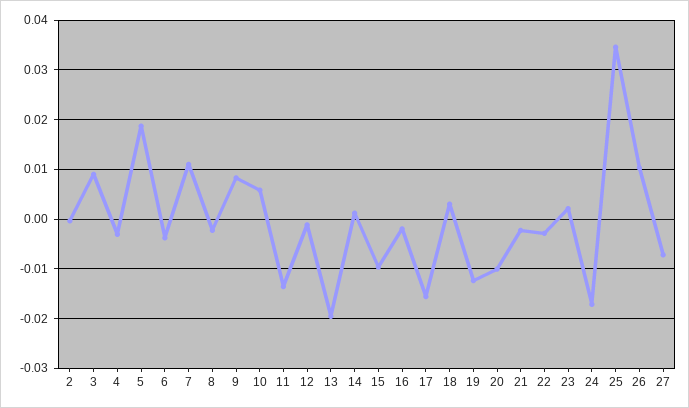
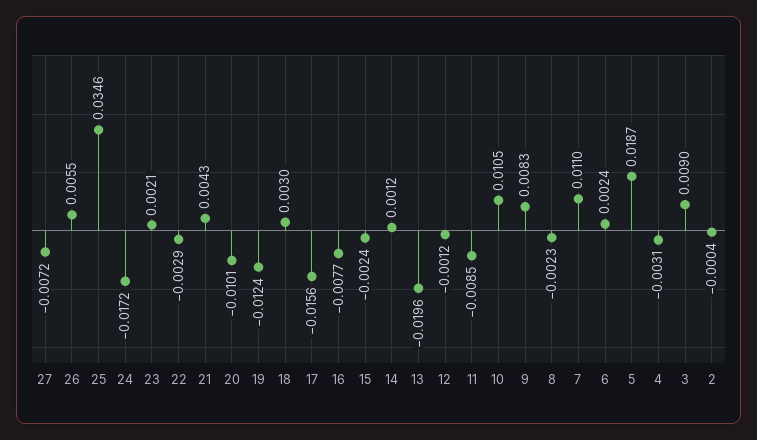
6: -0.004 -> 0.0024
10: 0.006 -> 0.0105
11: -0.014 -> -0.0085
15: -0.01 -> -0.0024
16: -0.002 -> -0.0077
21: -0.002 -> 0.0043
26: 0.01 -> 0.0055

